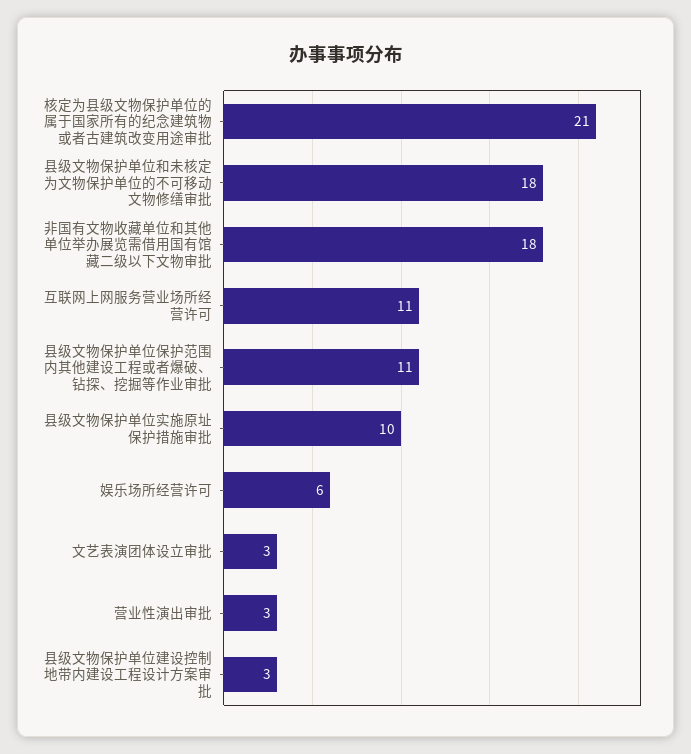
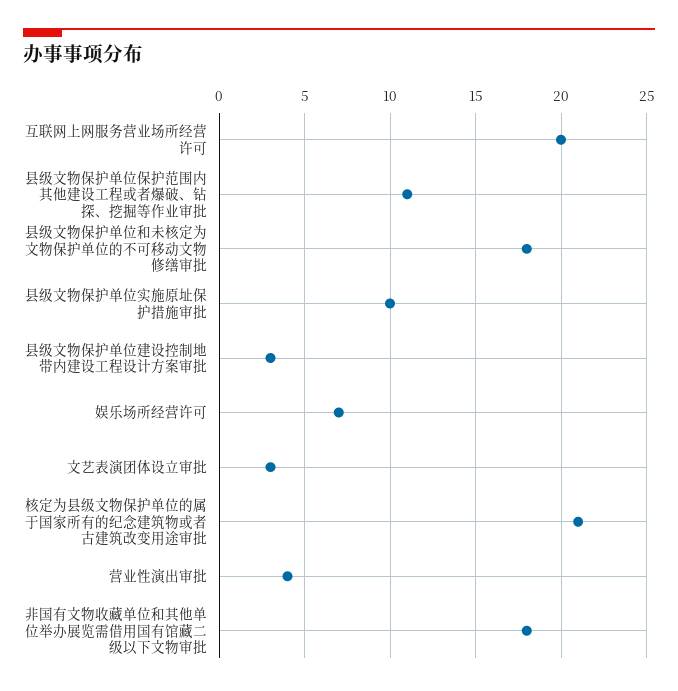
互联网上网服务营业场所经营许可: 11 -> 20
娱乐场所经营许可: 6 -> 7
营业性演出审批: 3 -> 4

